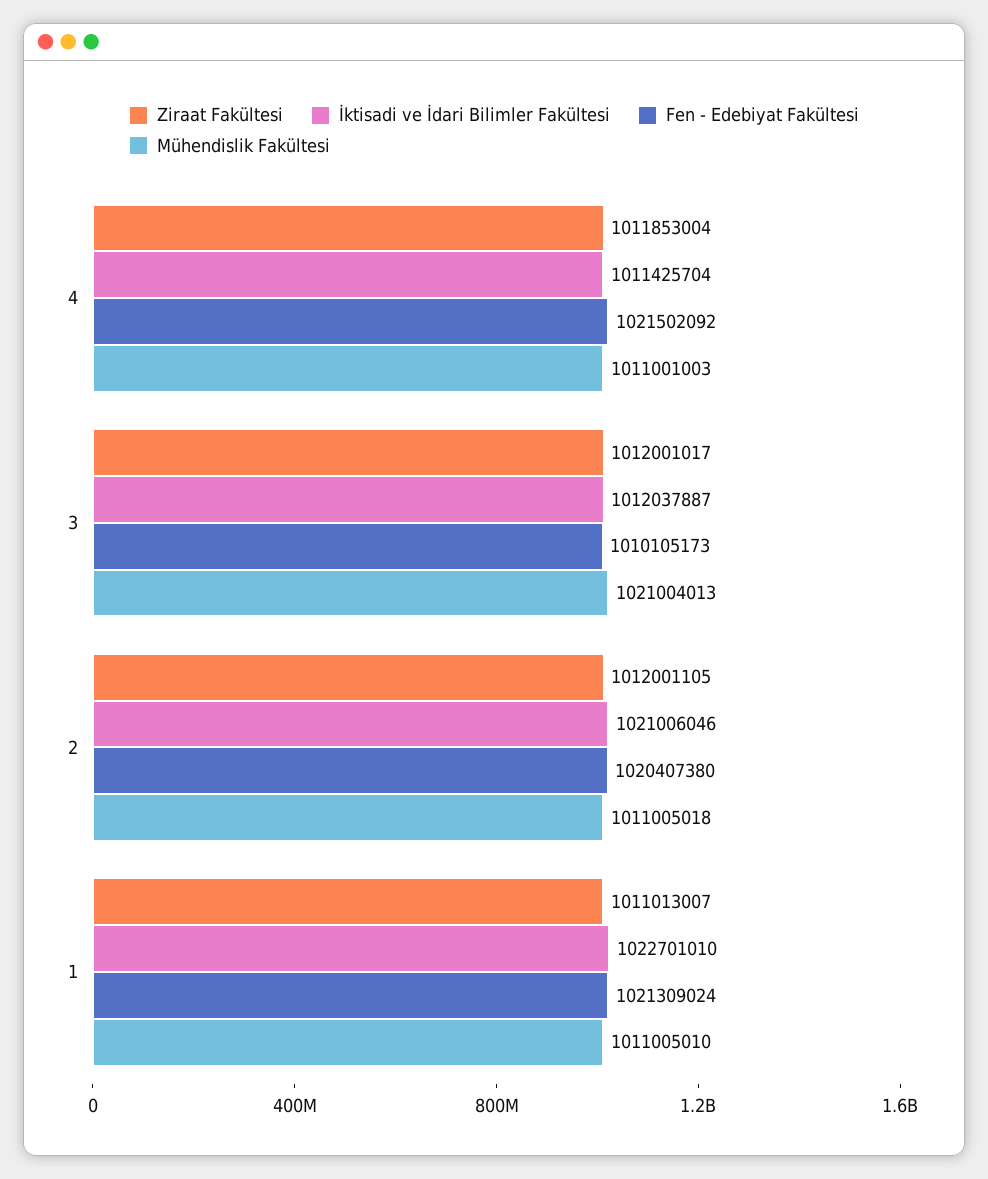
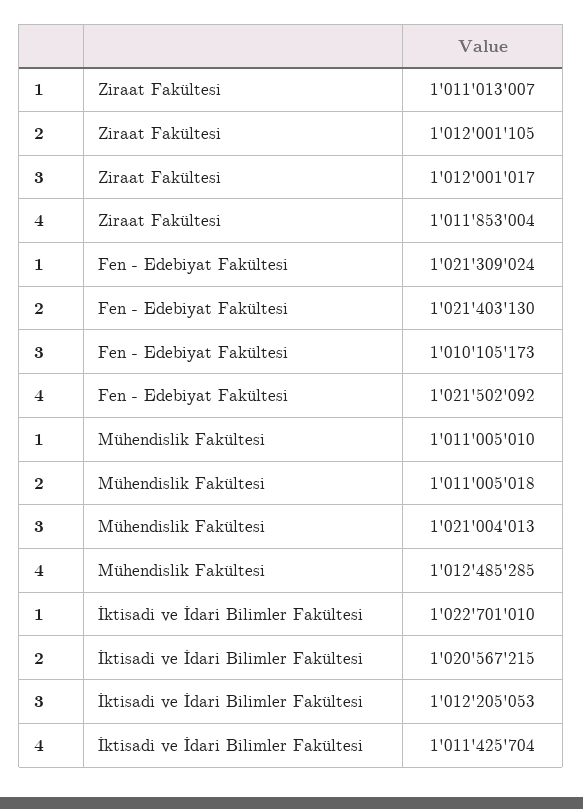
Mühendislik Fakültesi, 4: 1011001003 -> 1012485285
İktisadi ve İdari Bilimler Fakültesi, 3: 1012037887 -> 1012205053
İktisadi ve İdari Bilimler Fakültesi, 2: 1021006046 -> 1020567215
Fen - Edebiyat Fakültesi, 2: 1020407380 -> 1021403130

